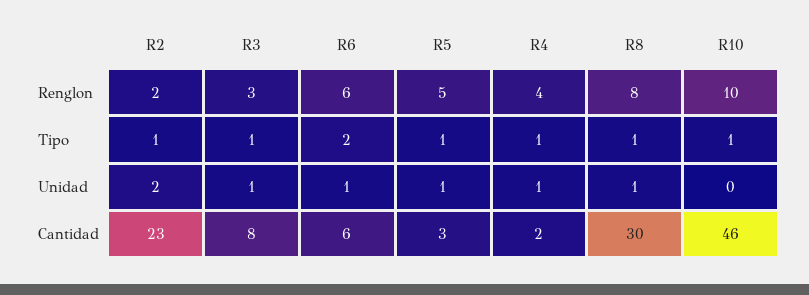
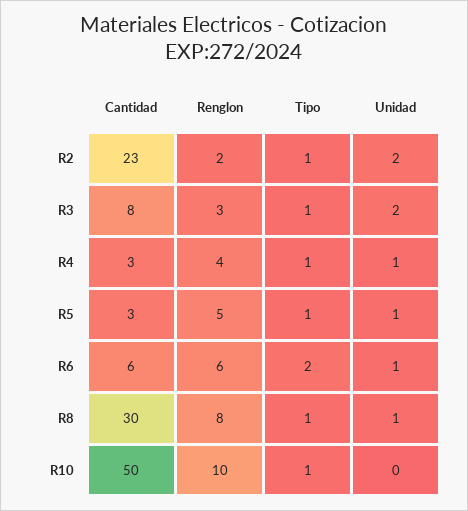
R3, Unidad: 1 -> 2
R4, Cantidad: 2 -> 3
R10, Cantidad: 46 -> 50

